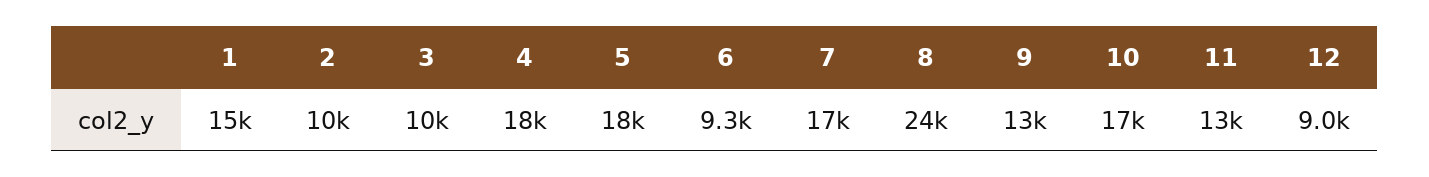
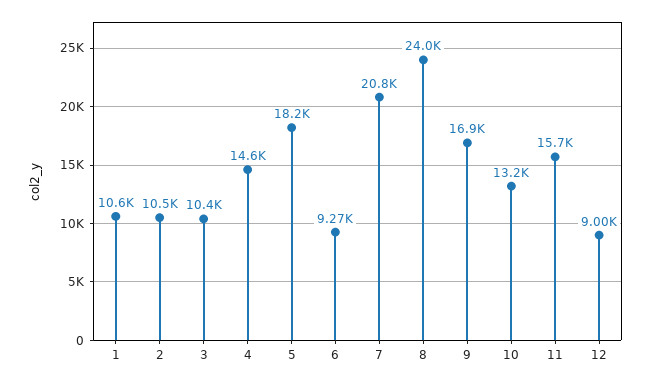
1: 15000 -> 10600
4: 18000 -> 14600
7: 17000 -> 20800
9: 13000 -> 16900
10: 17000 -> 13200
11: 13000 -> 15700

